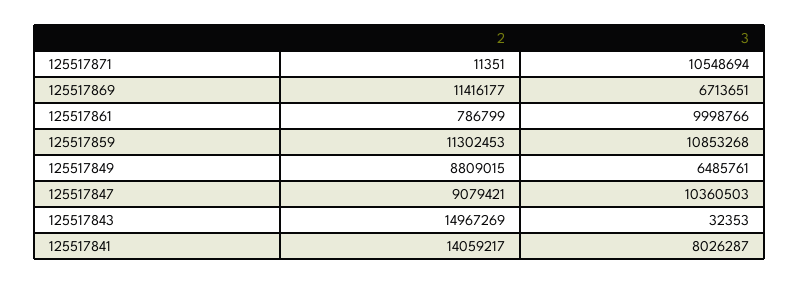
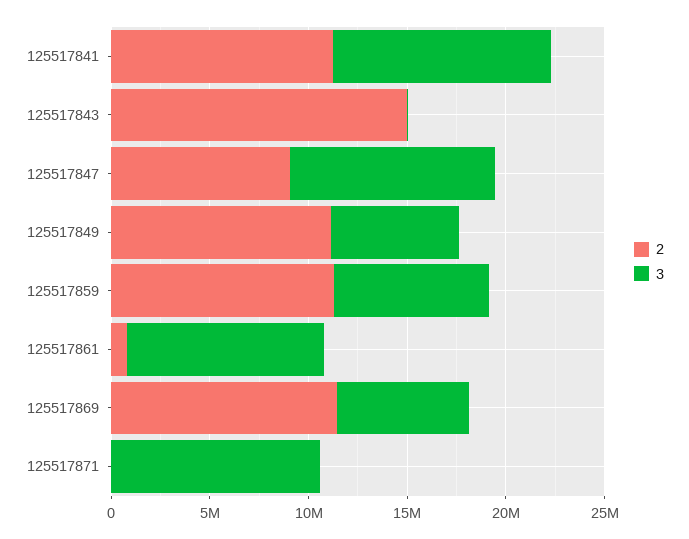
3, 125517859: 10853268 -> 8000000
2, 125517849: 8809015 -> 11000000
2, 125517841: 14059217 -> 11000000
3, 125517841: 8026287 -> 11000000

